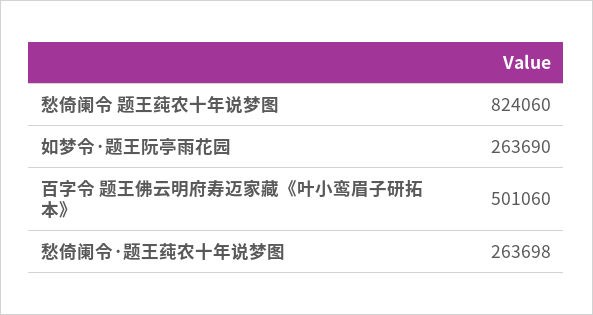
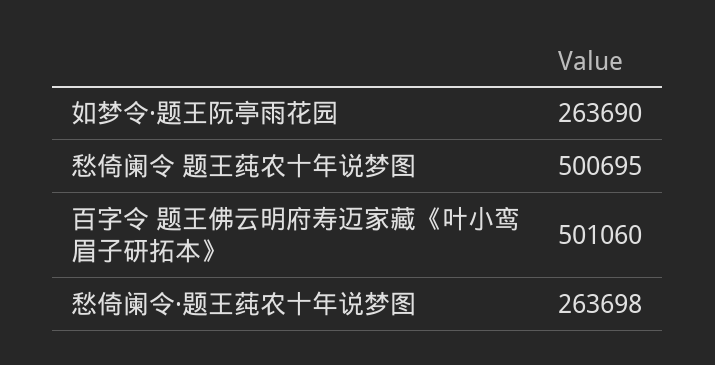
愁倚阑令 题王莼农十年说梦图: 824060 -> 500695

